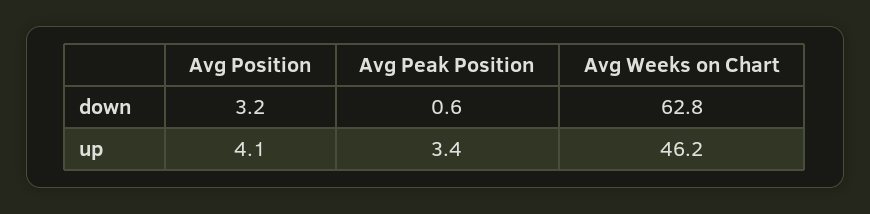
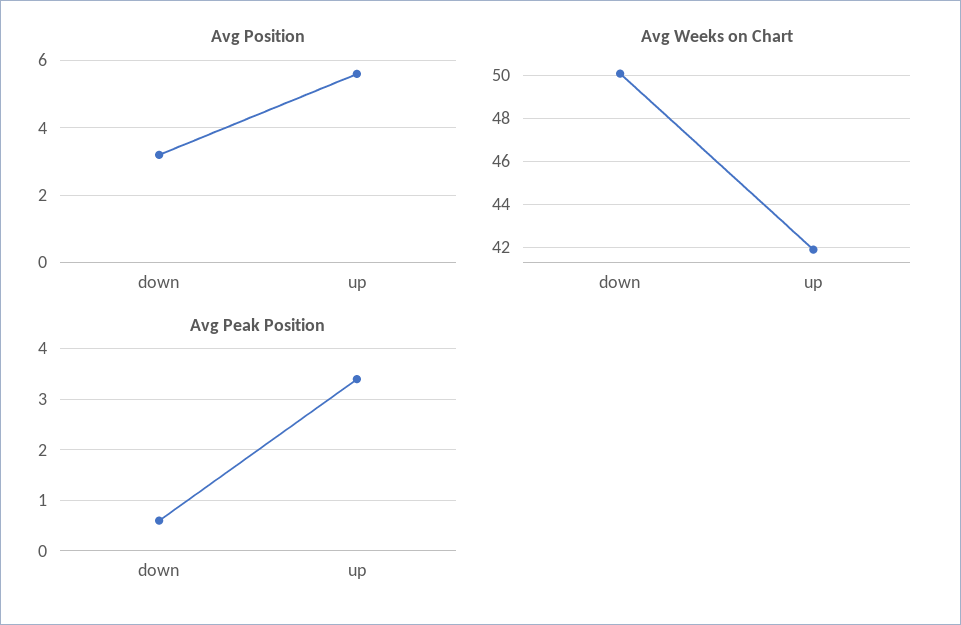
Avg Weeks on Chart, down: 62.8 -> 50
Avg Position, up: 4.1 -> 5.5
Avg Weeks on Chart, up: 46.2 -> 42

